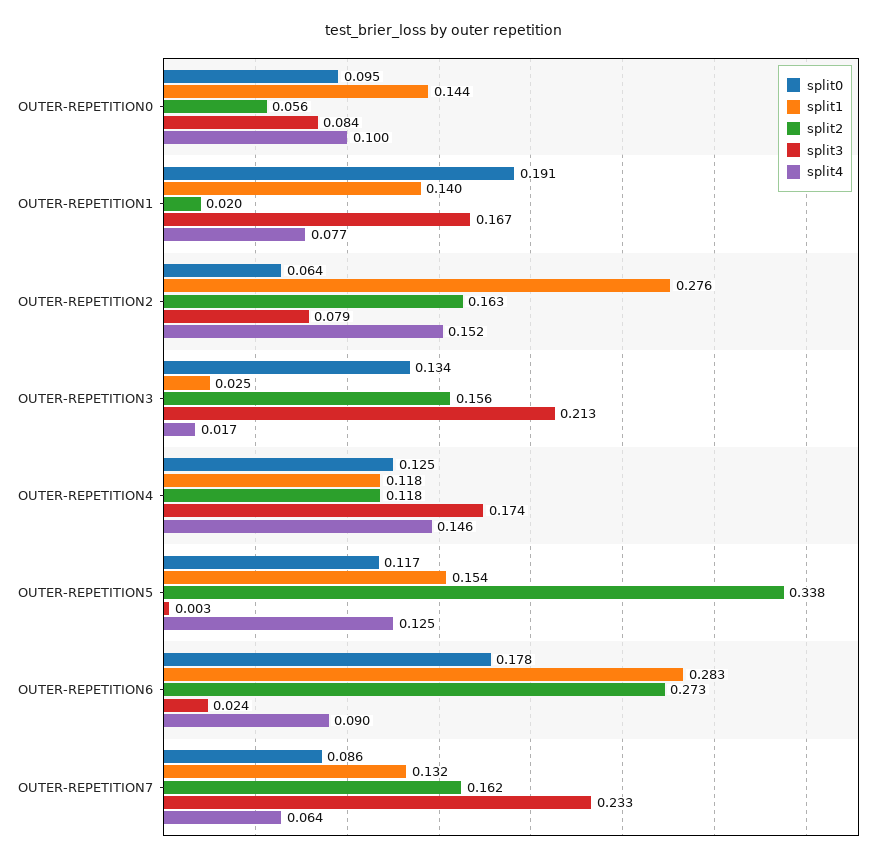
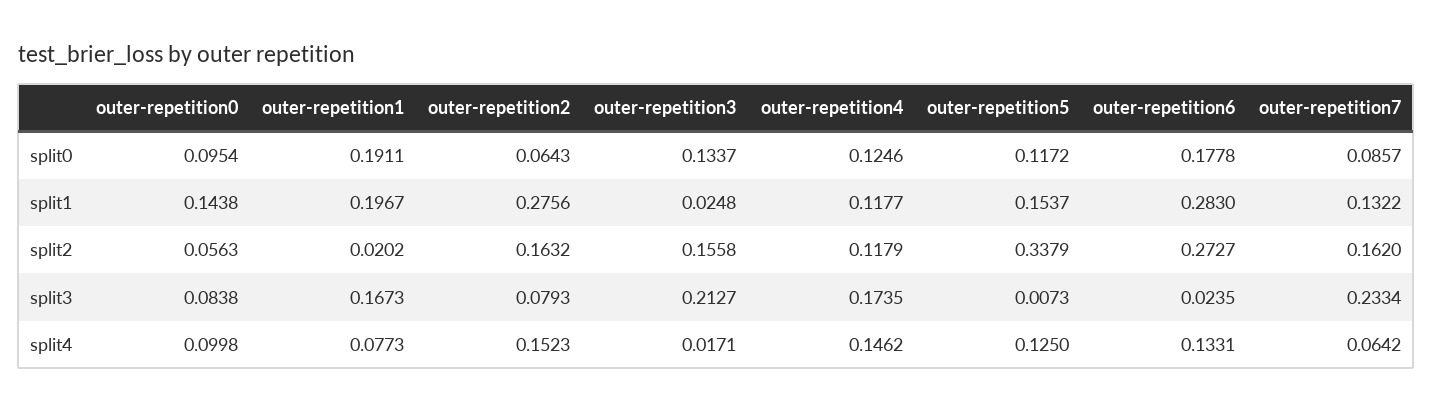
split1, OUTER-REPETITION1: 0.14 -> 0.1967
split3, OUTER-REPETITION5: 0.003 -> 0.0073
split4, OUTER-REPETITION6: 0.09 -> 0.1331

